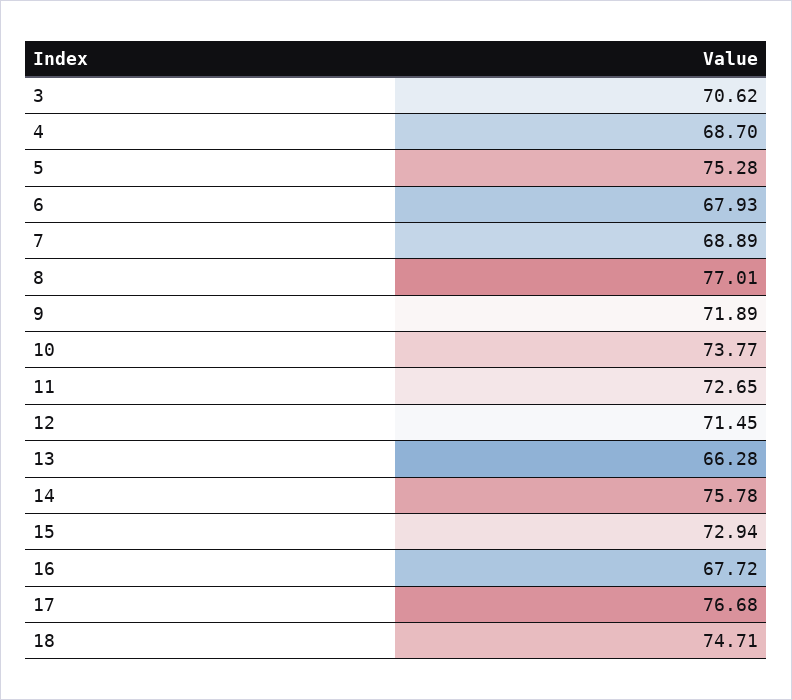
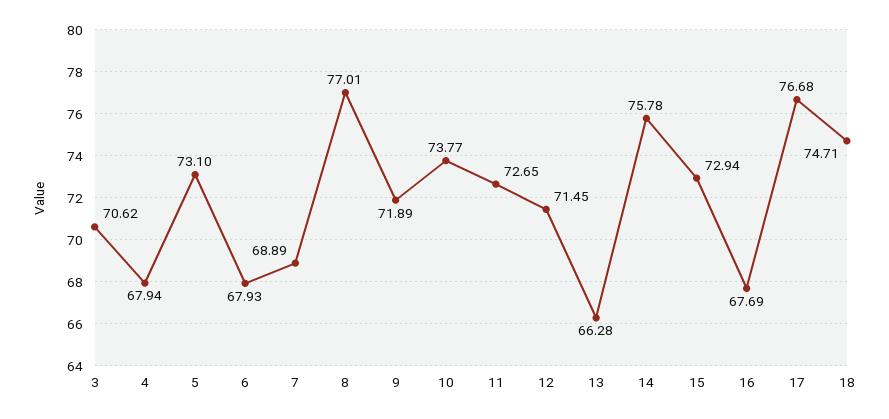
4: 68.7 -> 67.94
5: 75.28 -> 73.1
16: 67.72 -> 67.69

